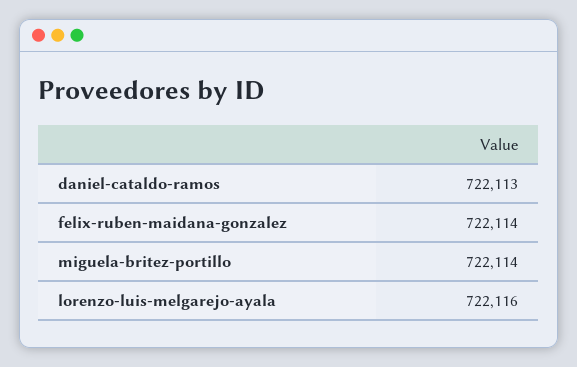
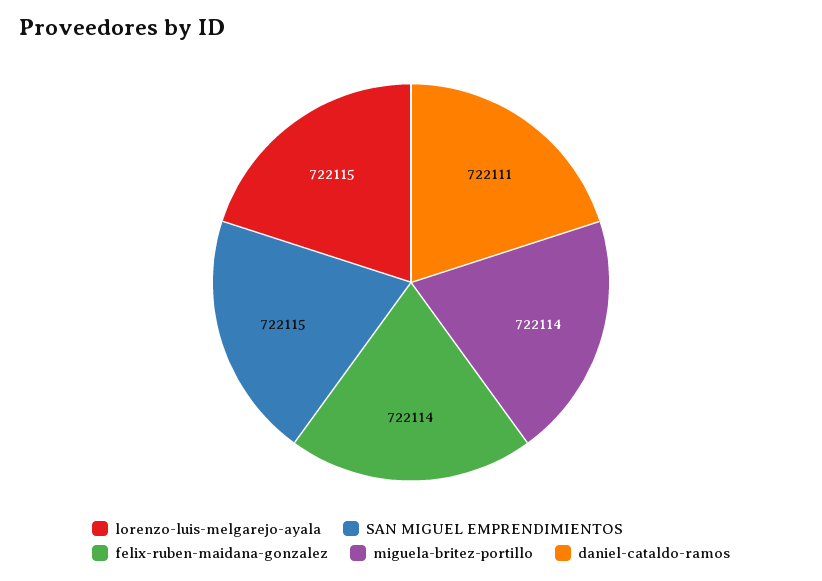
daniel-cataldo-ramos: 722113 -> 722111
lorenzo-luis-melgarejo-ayala: 722116 -> 722115
SAN MIGUEL EMPRENDIMIENTOS: none -> 722115

